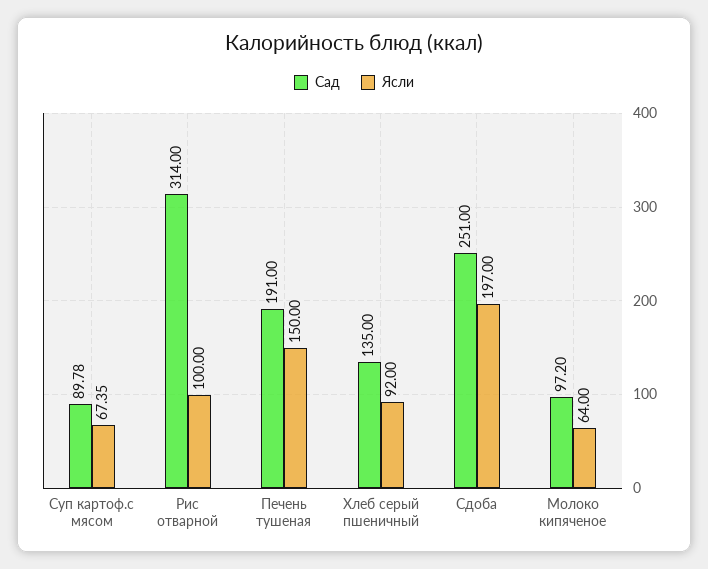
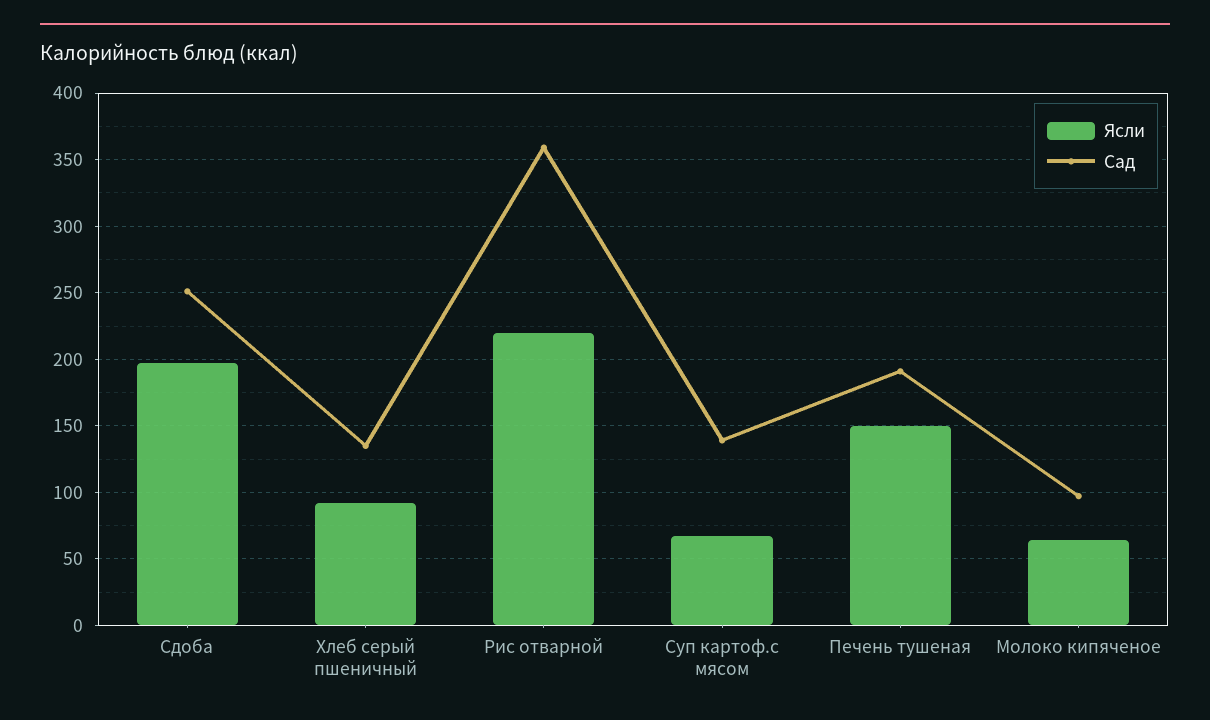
Сад, Суп картоф.с мясом: 89.78 -> 140
Сад, Рис отварной: 314 -> 360
Ясли, Рис отварной: 100 -> 220

